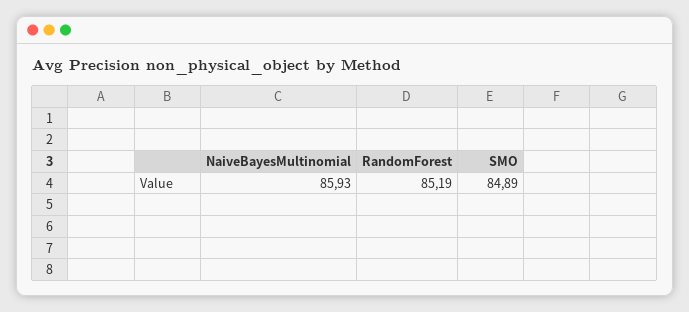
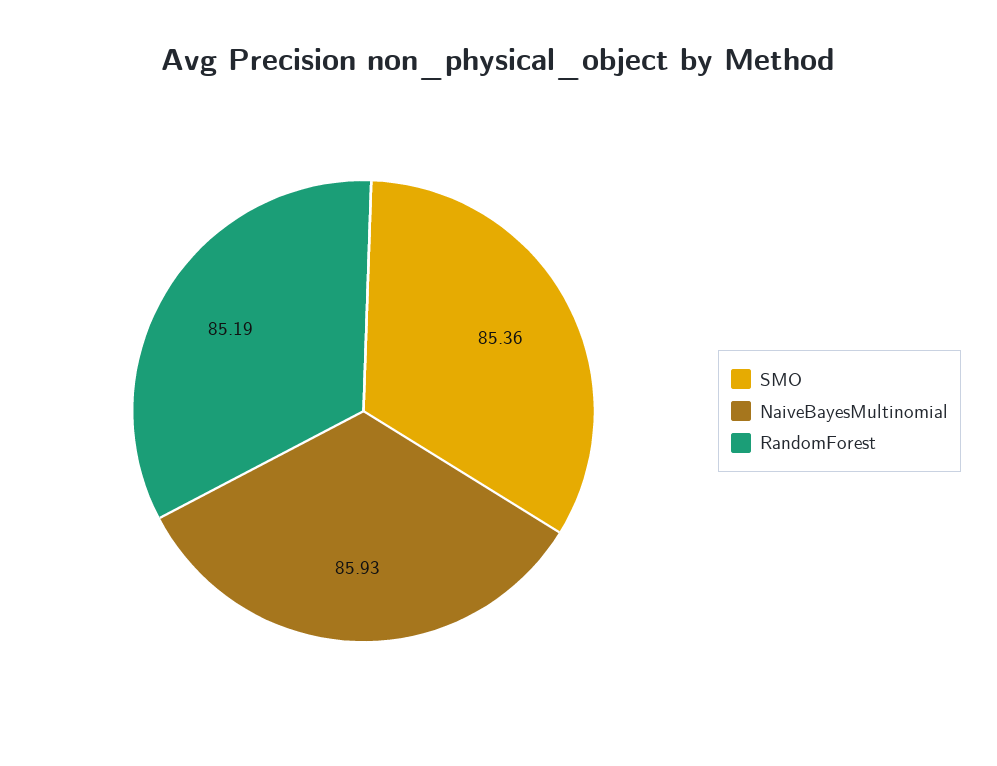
SMO: 84.89 -> 85.36

